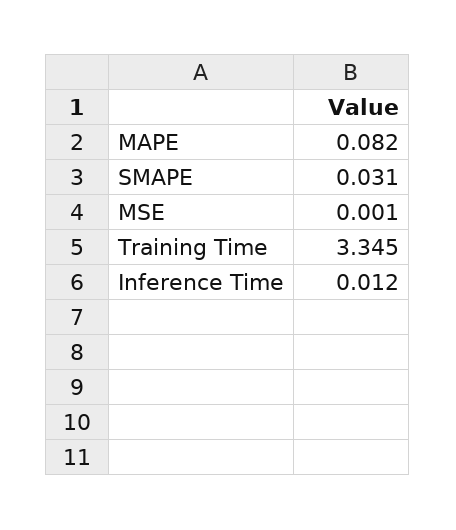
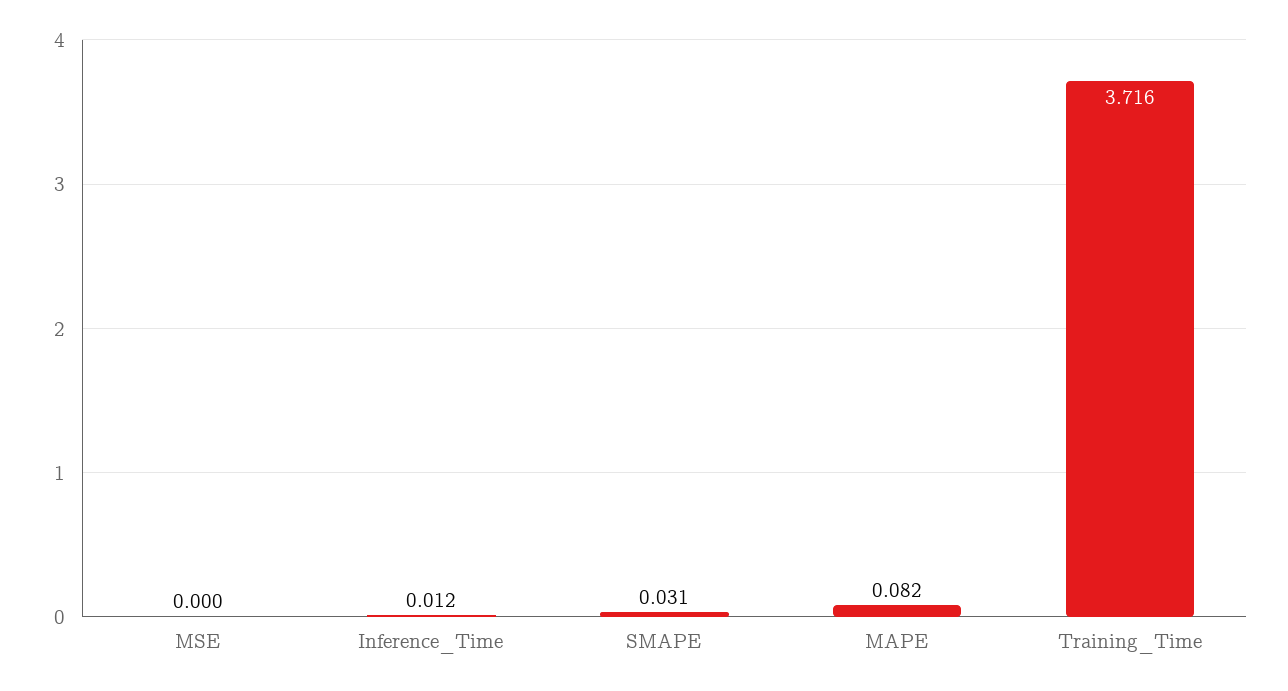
MSE: 0.001 -> 0
Training Time: 3.345 -> 3.716

